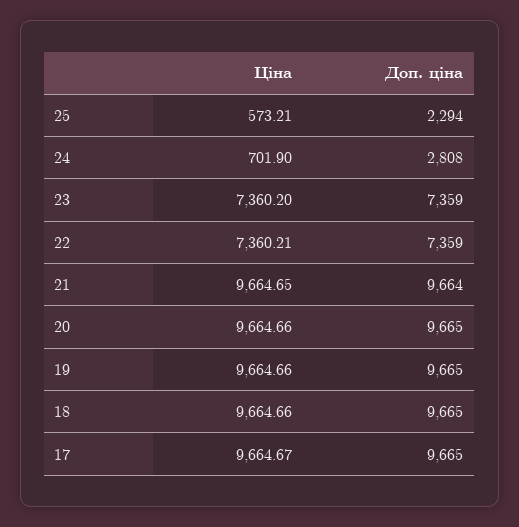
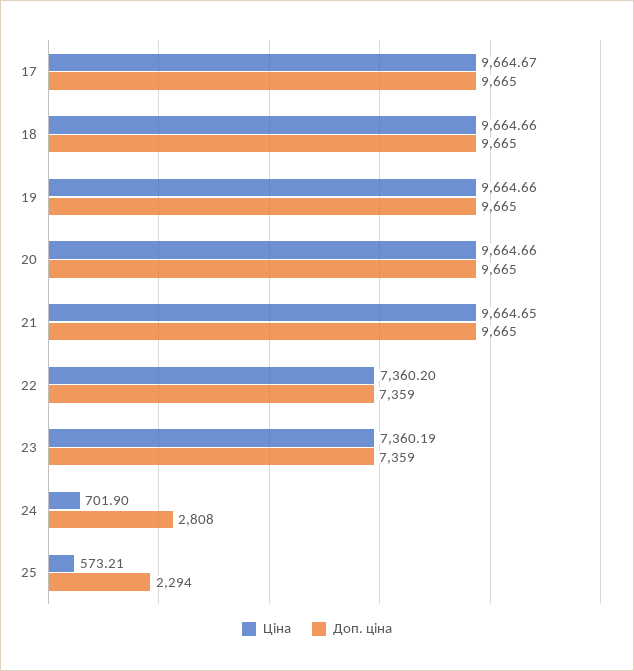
Ціна, 23: 7360.2 -> 7360.19
Ціна, 22: 7360.21 -> 7360.2
Доп. ціна, 21: 9664 -> 9665

